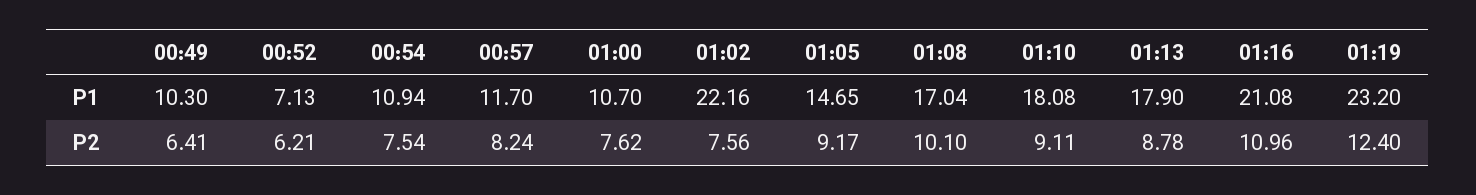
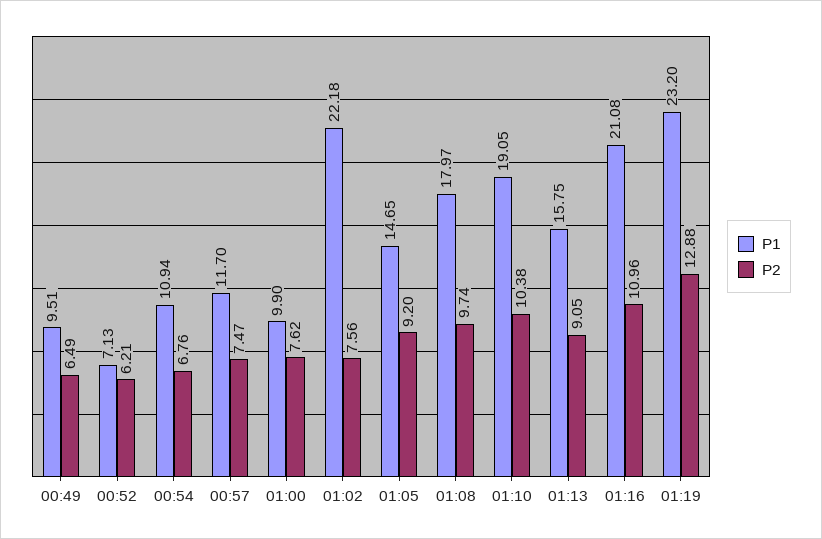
P1, 00:49: 10.3 -> 9.51
P1, 01:00: 10.7 -> 9.9
P1, 01:02: 22.16 -> 22.18
P1, 01:08: 17.04 -> 17.97
P1, 01:10: 18.08 -> 19.05
P1, 01:13: 17.9 -> 15.75
P2, 00:49: 6.41 -> 6.49
P2, 00:54: 7.54 -> 6.76
P2, 00:57: 8.24 -> 7.47
P2, 01:05: 9.17 -> 9.2
P2, 01:08: 10.1 -> 9.74
P2, 01:10: 9.11 -> 10.38
P2, 01:13: 8.78 -> 9.05
P2, 01:19: 12.4 -> 12.88

